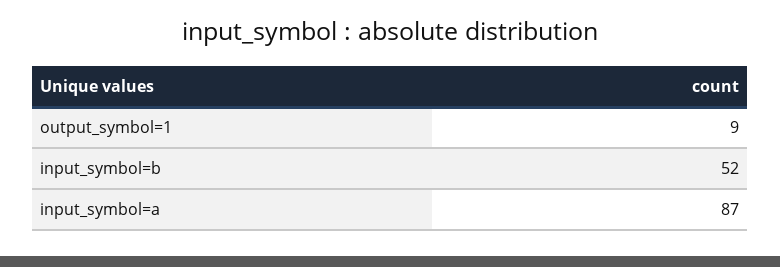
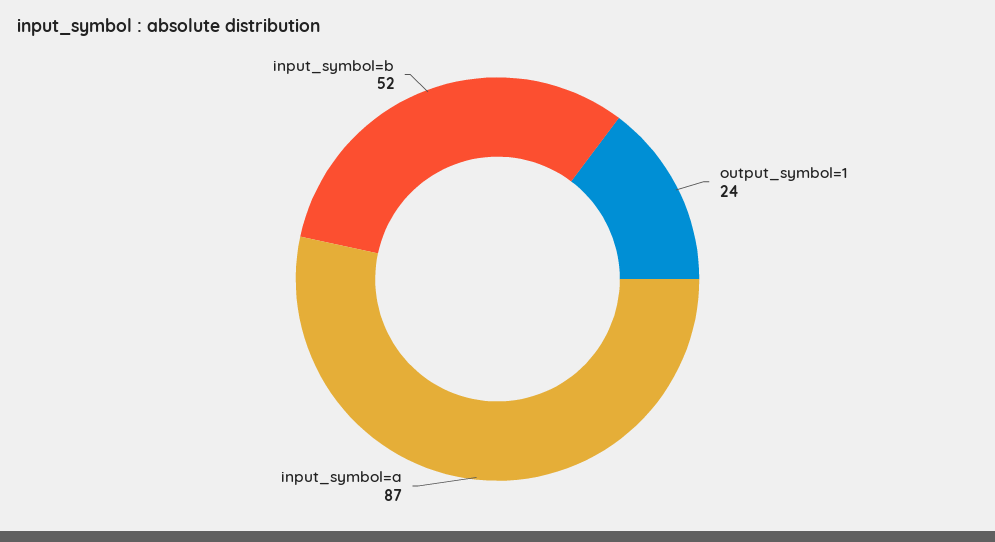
output_symbol=1: 9 -> 24

